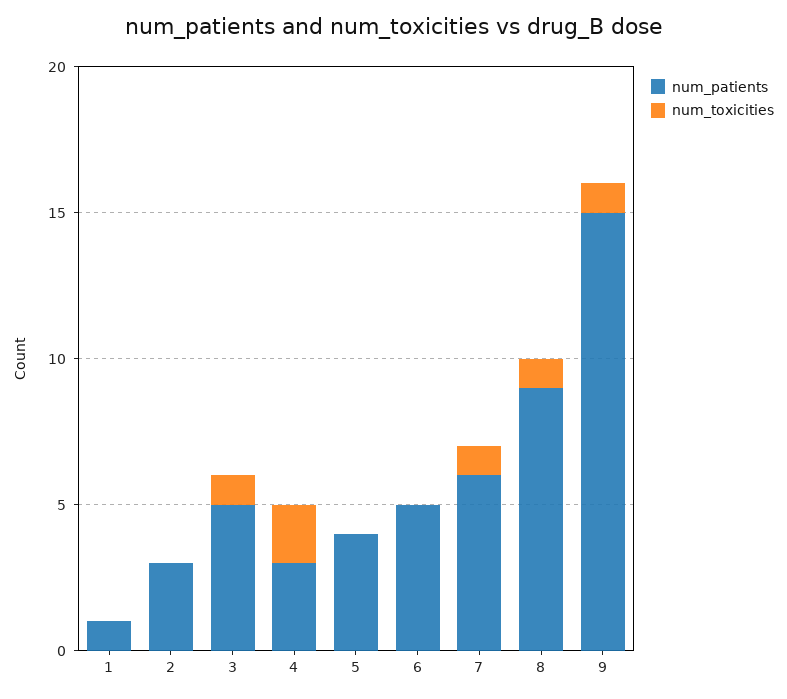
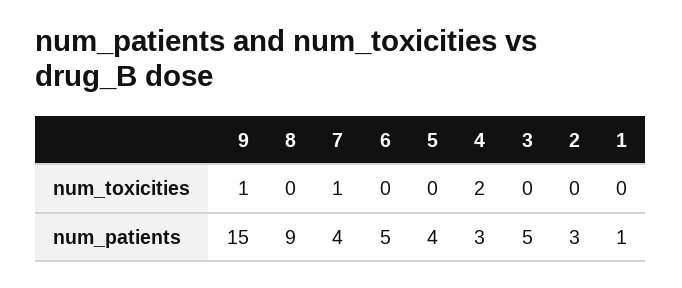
num_toxicities, 3: 1 -> 0
num_patients, 7: 6 -> 4
num_toxicities, 8: 1 -> 0

